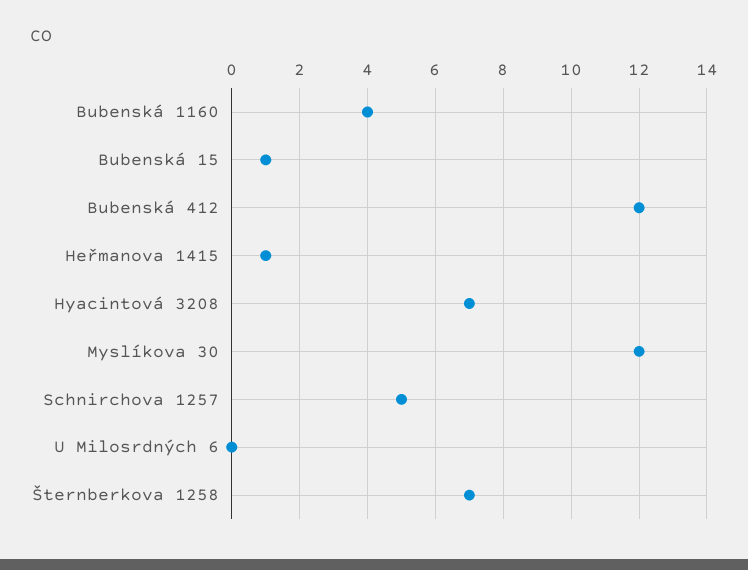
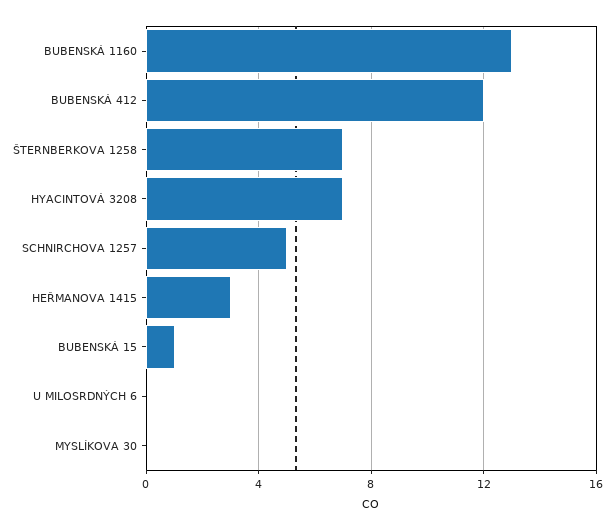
Bubenská 1160: 4 -> 13
Heřmanova 1415: 1 -> 3
Myslíkova 30: 12 -> 0

